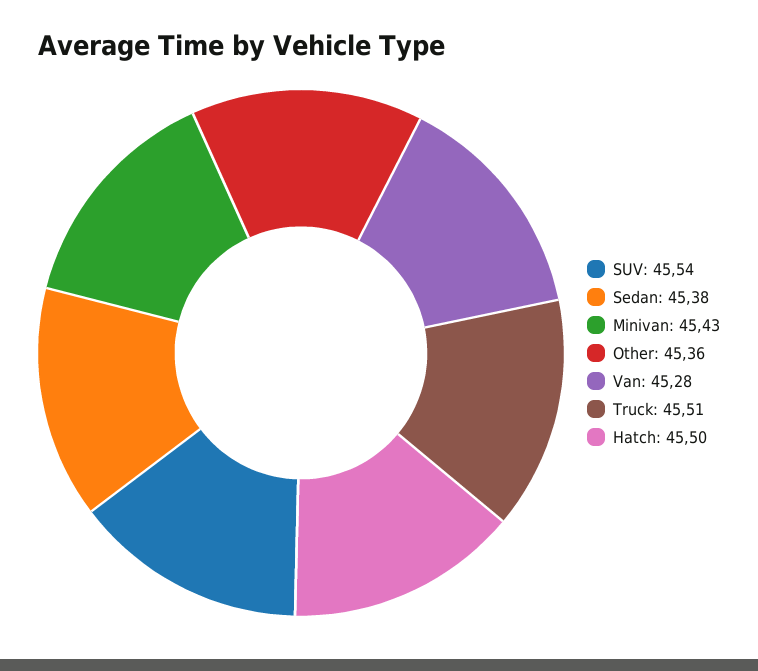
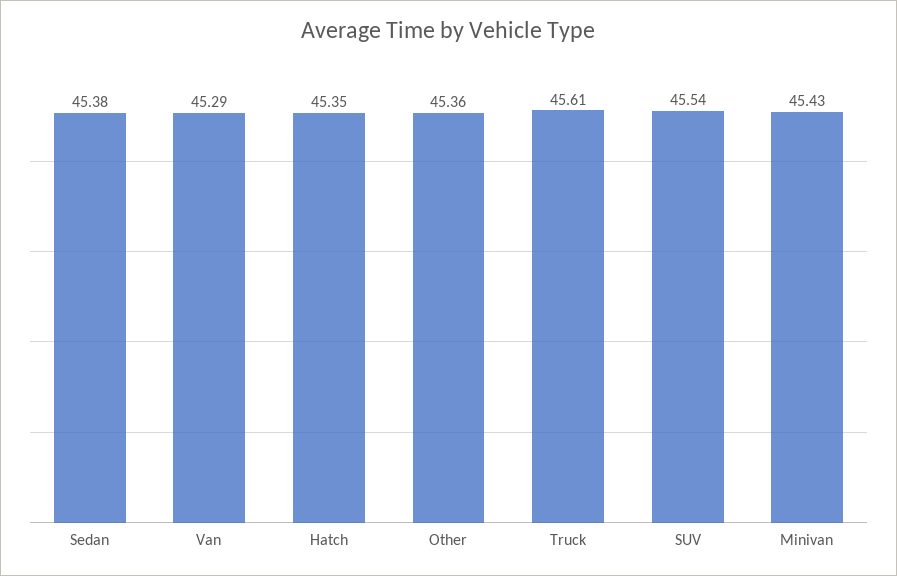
Van: 45.28 -> 45.29
Truck: 45.51 -> 45.61
Hatch: 45.5 -> 45.35

